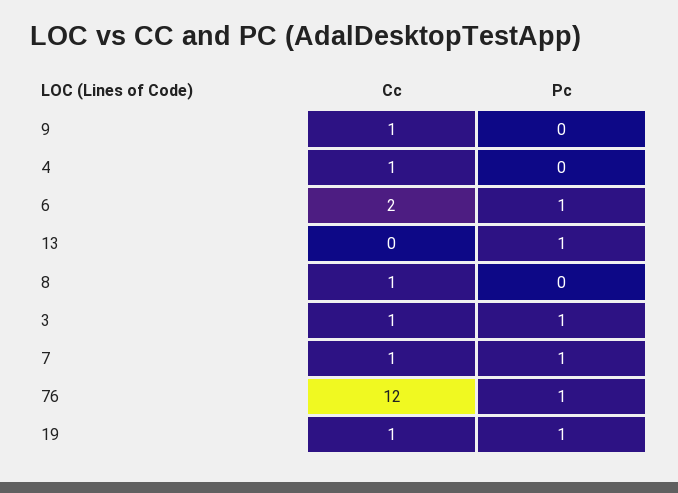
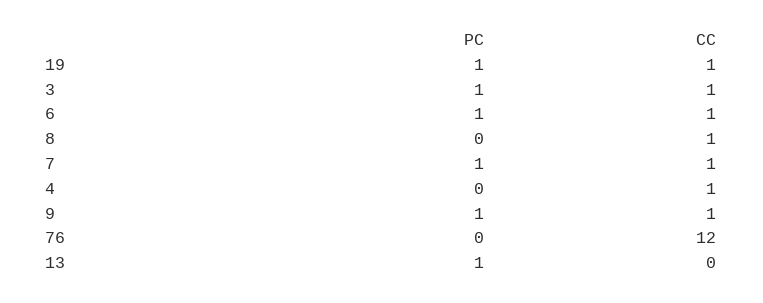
Pc, 9: 0 -> 1
Cc, 6: 2 -> 1
Pc, 76: 1 -> 0

